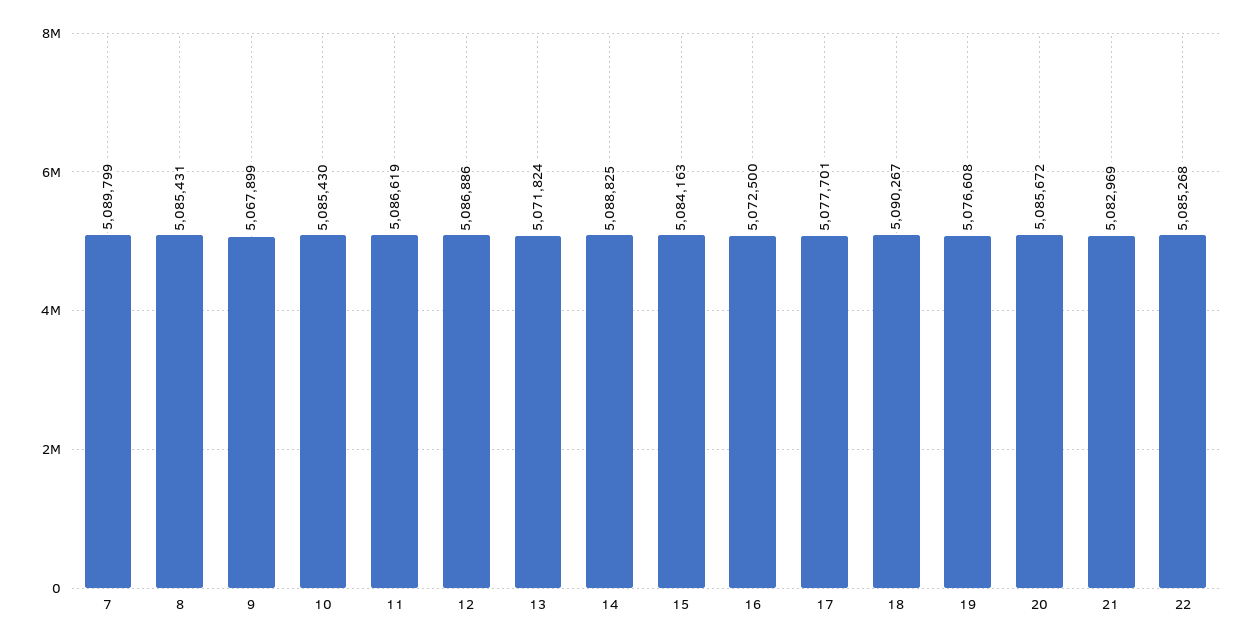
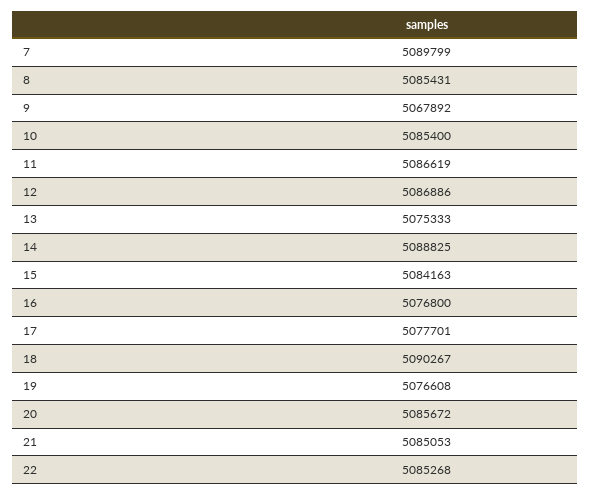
9: 5067899 -> 5067892
10: 5085430 -> 5085400
13: 5071824 -> 5075333
16: 5072500 -> 5076800
21: 5082969 -> 5085053

